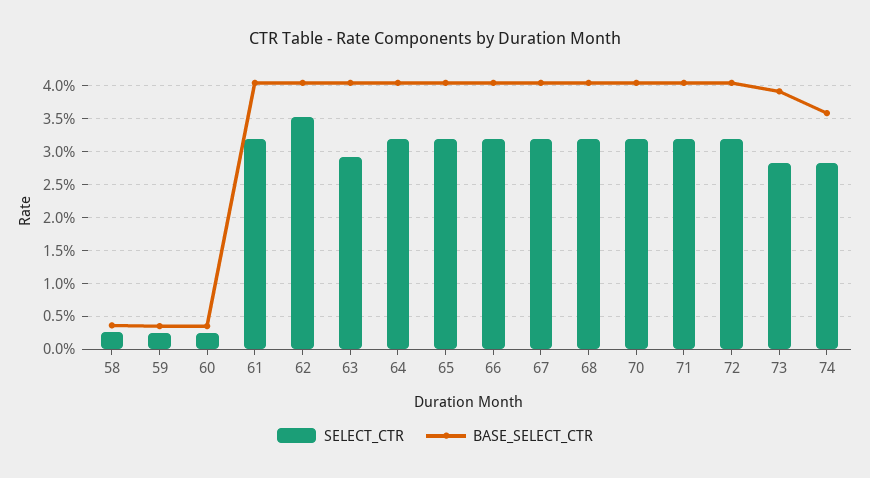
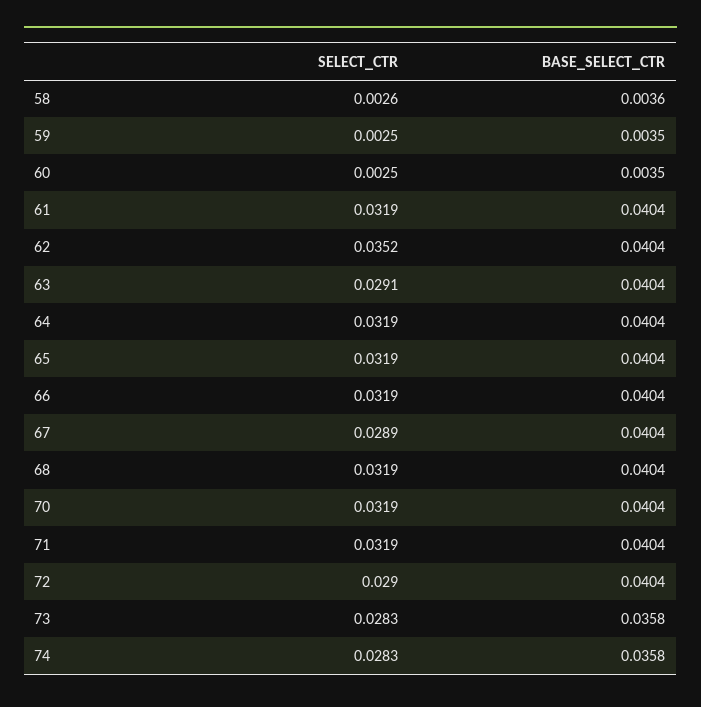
SELECT_CTR, 67: 0.032 -> 0.0289
SELECT_CTR, 72: 0.032 -> 0.029
BASE_SELECT_CTR, 73: 0.039 -> 0.0358

